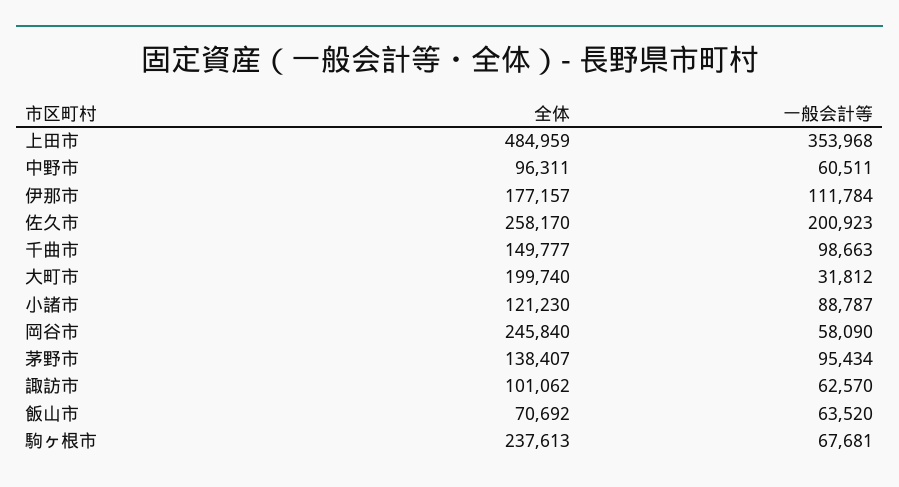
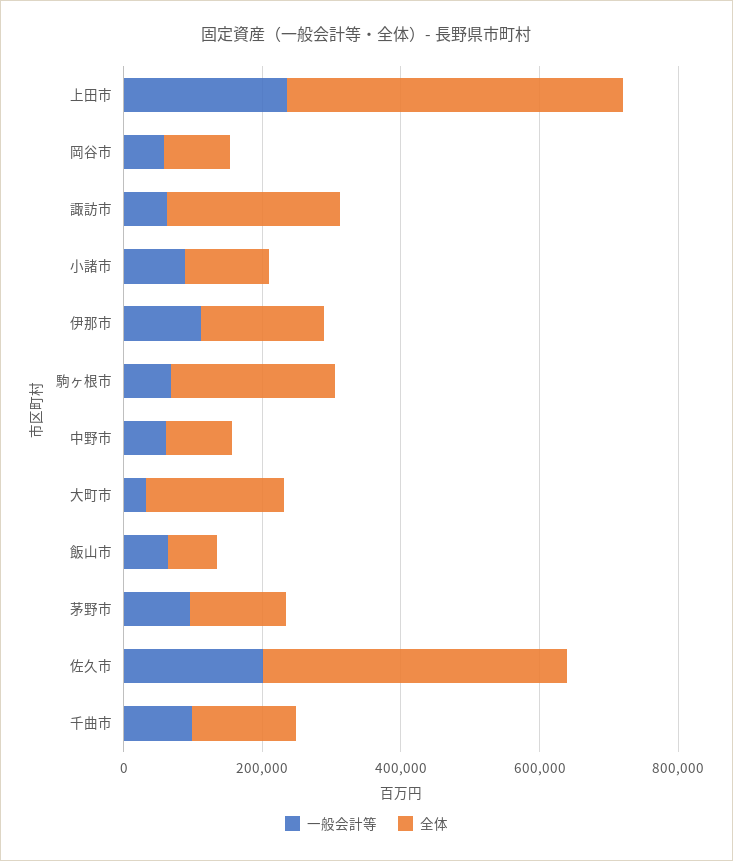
一般会計等, 上田市: 353968 -> 250000
全体, 佐久市: 258170 -> 450000
全体, 岡谷市: 245840 -> 100000
全体, 諏訪市: 101062 -> 250000

